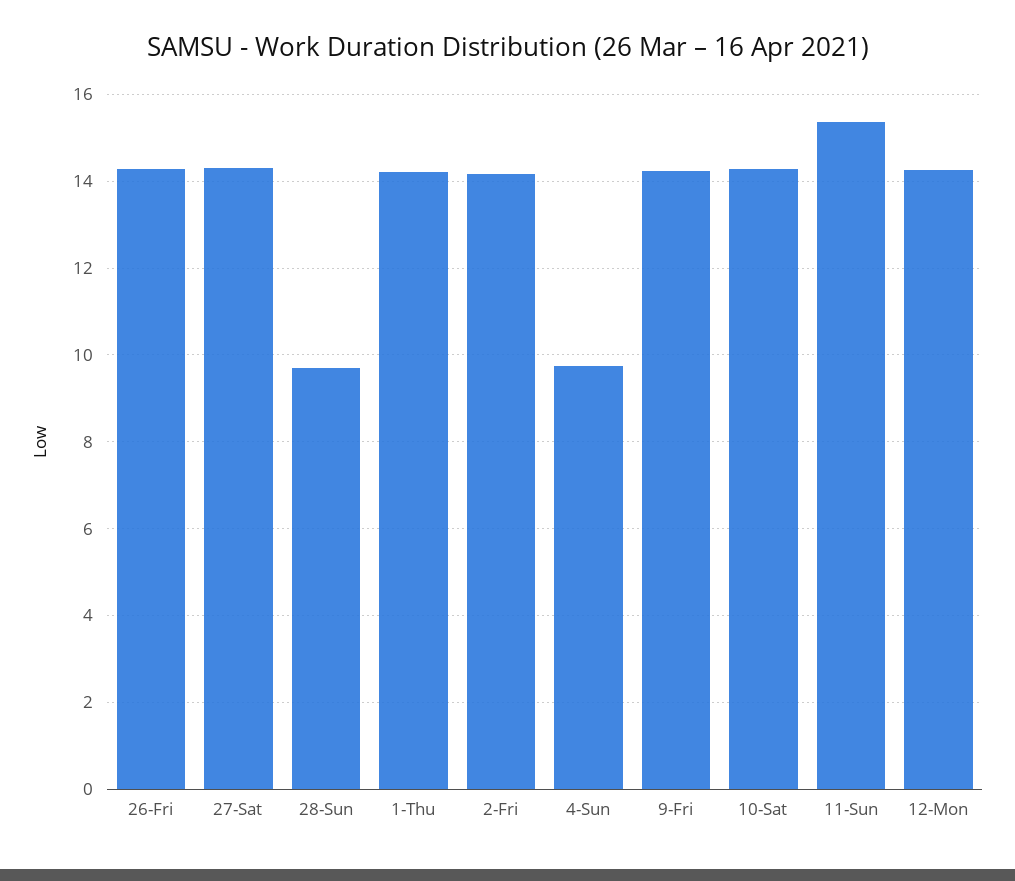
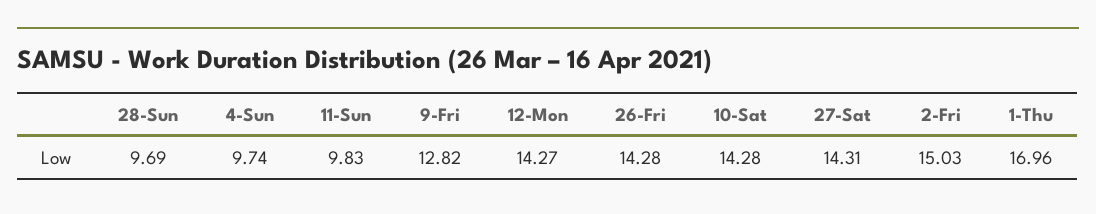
1-Thu: 14.2 -> 16.96
2-Fri: 14.2 -> 15.03
9-Fri: 14.2 -> 12.82
11-Sun: 15.4 -> 9.83

